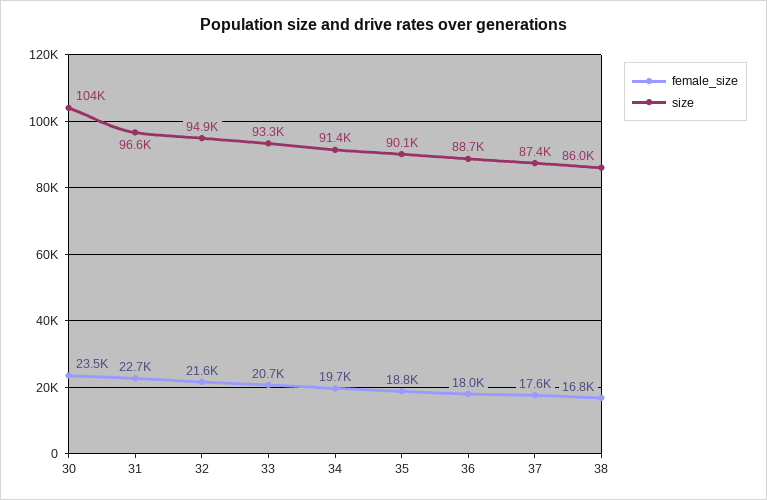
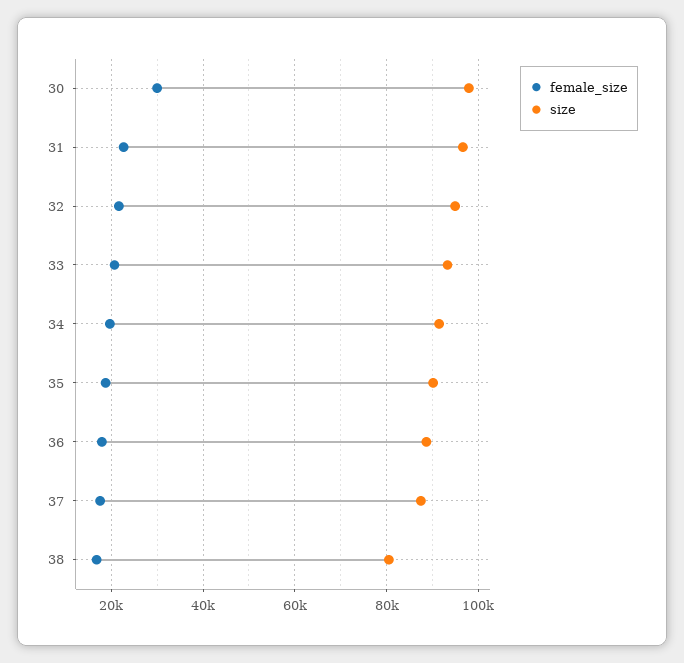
female_size, 30: 23500 -> 30000
size, 30: 104000 -> 98000
size, 38: 86000 -> 80000

